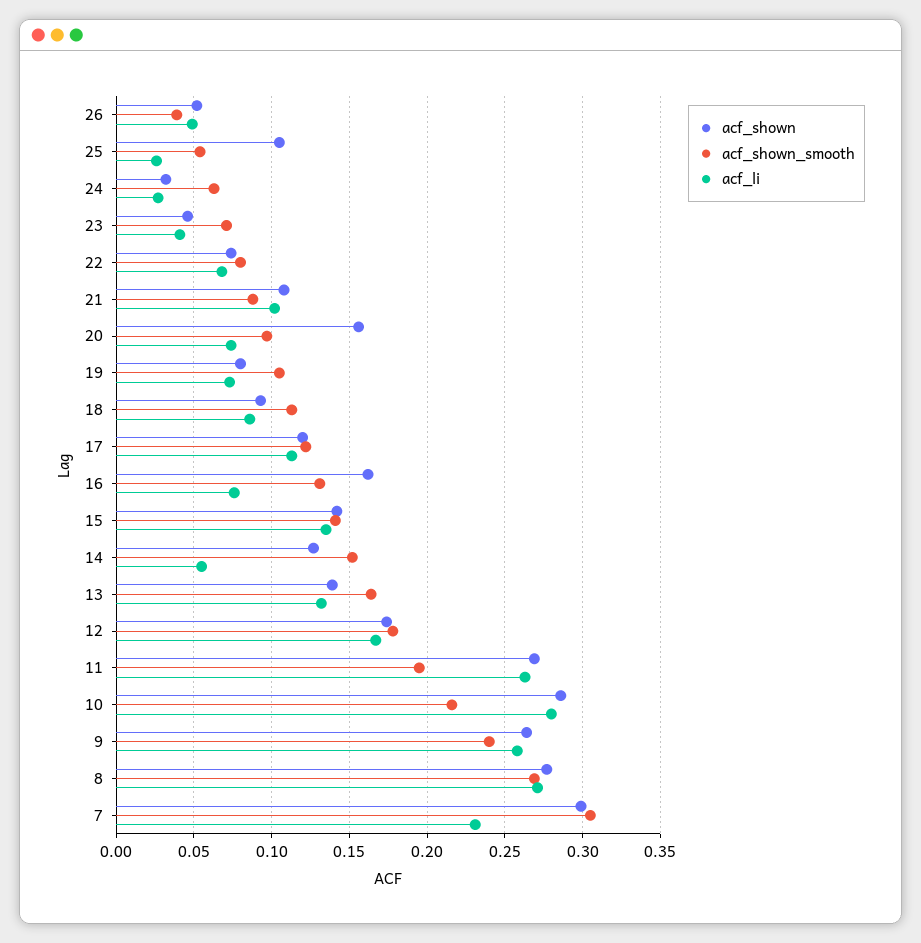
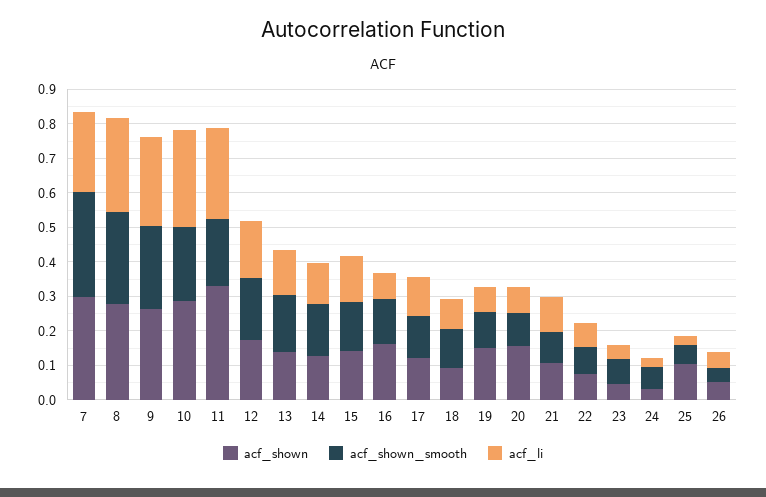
acf_shown, 19: 0.08 -> 0.15
acf_li, 14: 0.055 -> 0.125
acf_shown, 11: 0.27 -> 0.325

